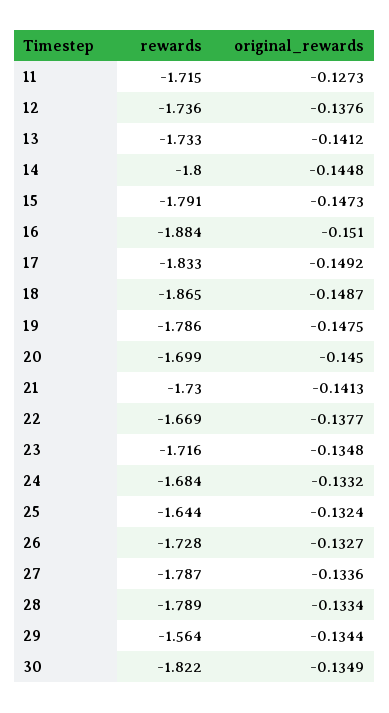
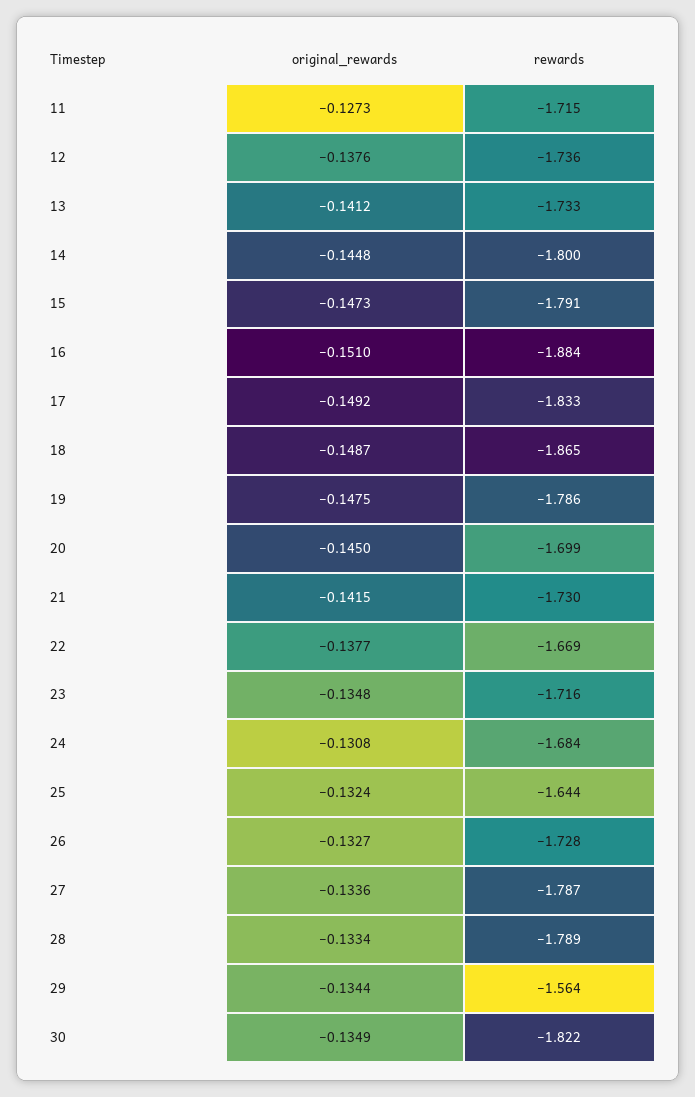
original_rewards, 21: -0.1413 -> -0.1415
original_rewards, 24: -0.1332 -> -0.1308

